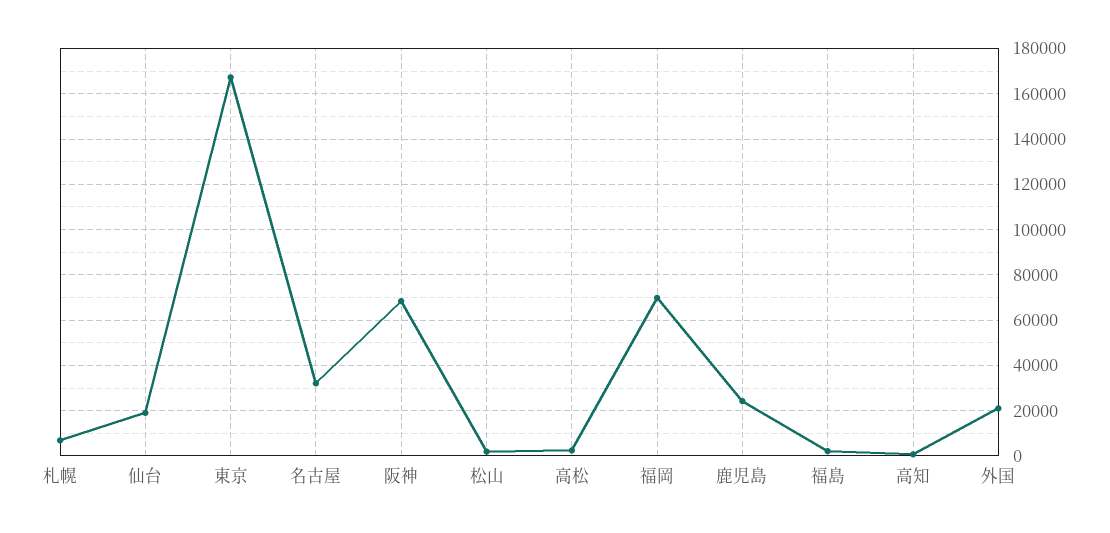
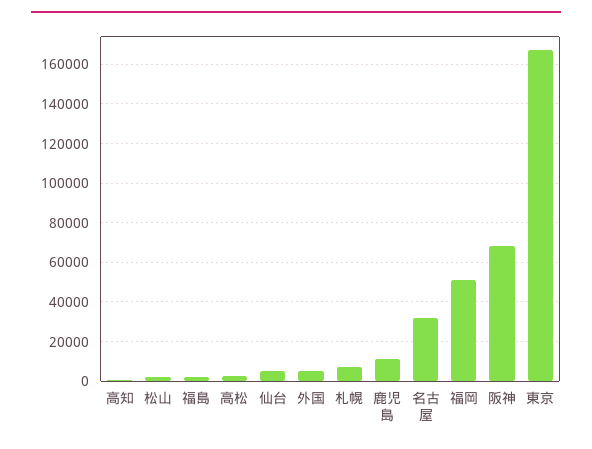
仙台: 20000 -> 5000
福岡: 70000 -> 50000
鹿児島: 25000 -> 10000
外国: 20000 -> 5000

